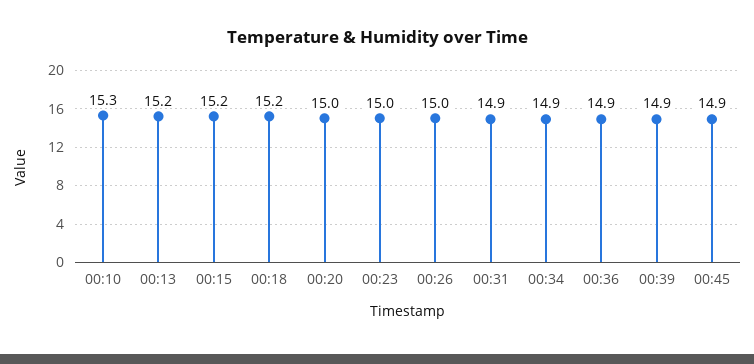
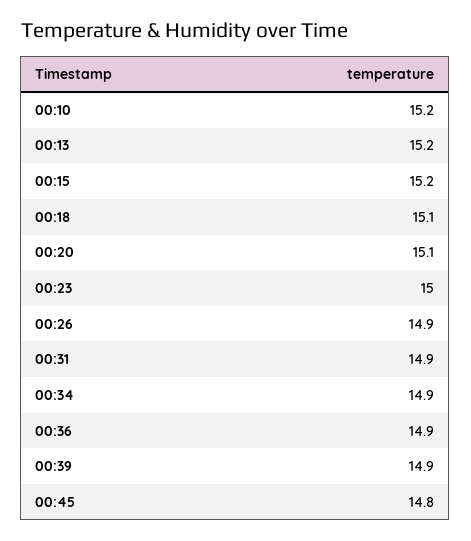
00:10: 15.3 -> 15.2
00:18: 15.2 -> 15.1
00:20: 15 -> 15.1
00:26: 15 -> 14.9
00:45: 14.9 -> 14.8

